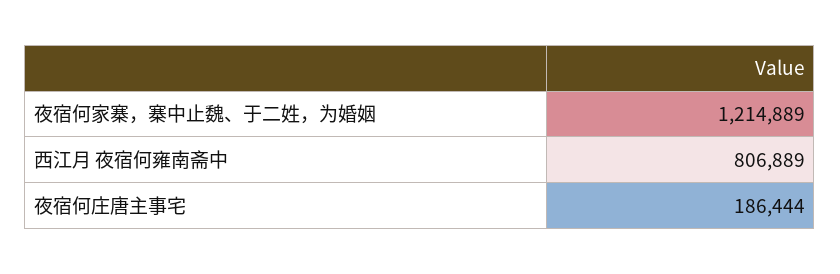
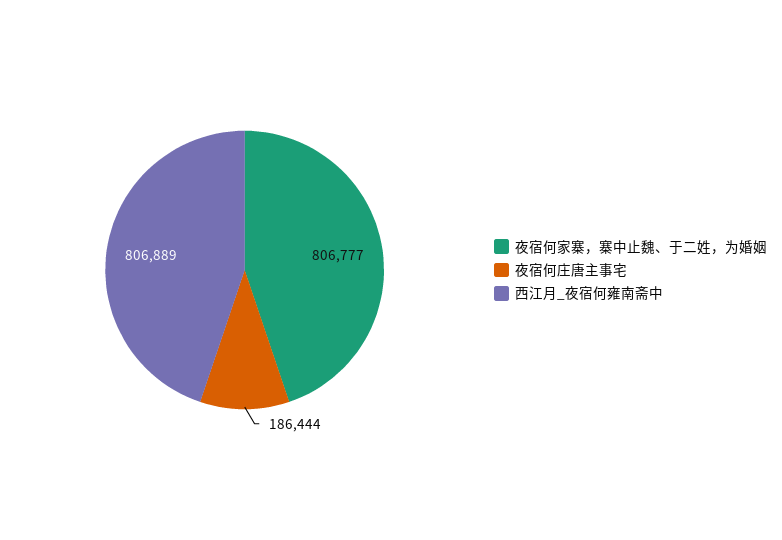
夜宿何家寨，寨中止魏、于二姓，为婚姻: 1214889 -> 806777

